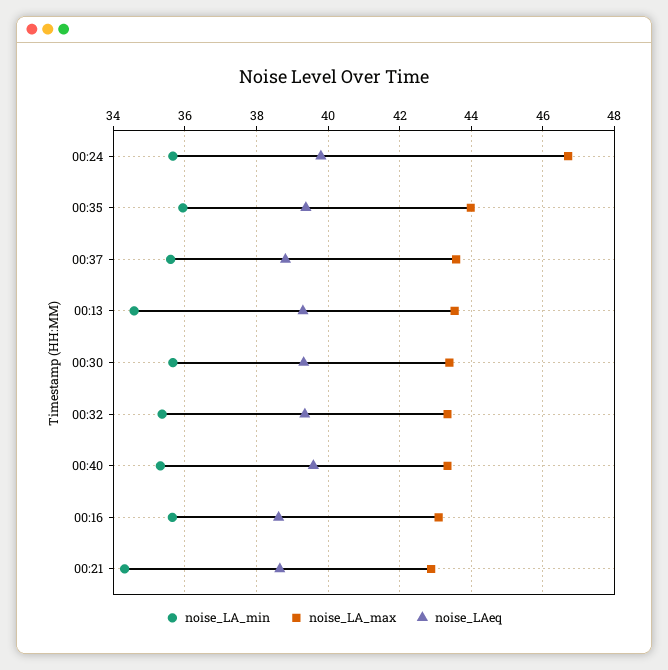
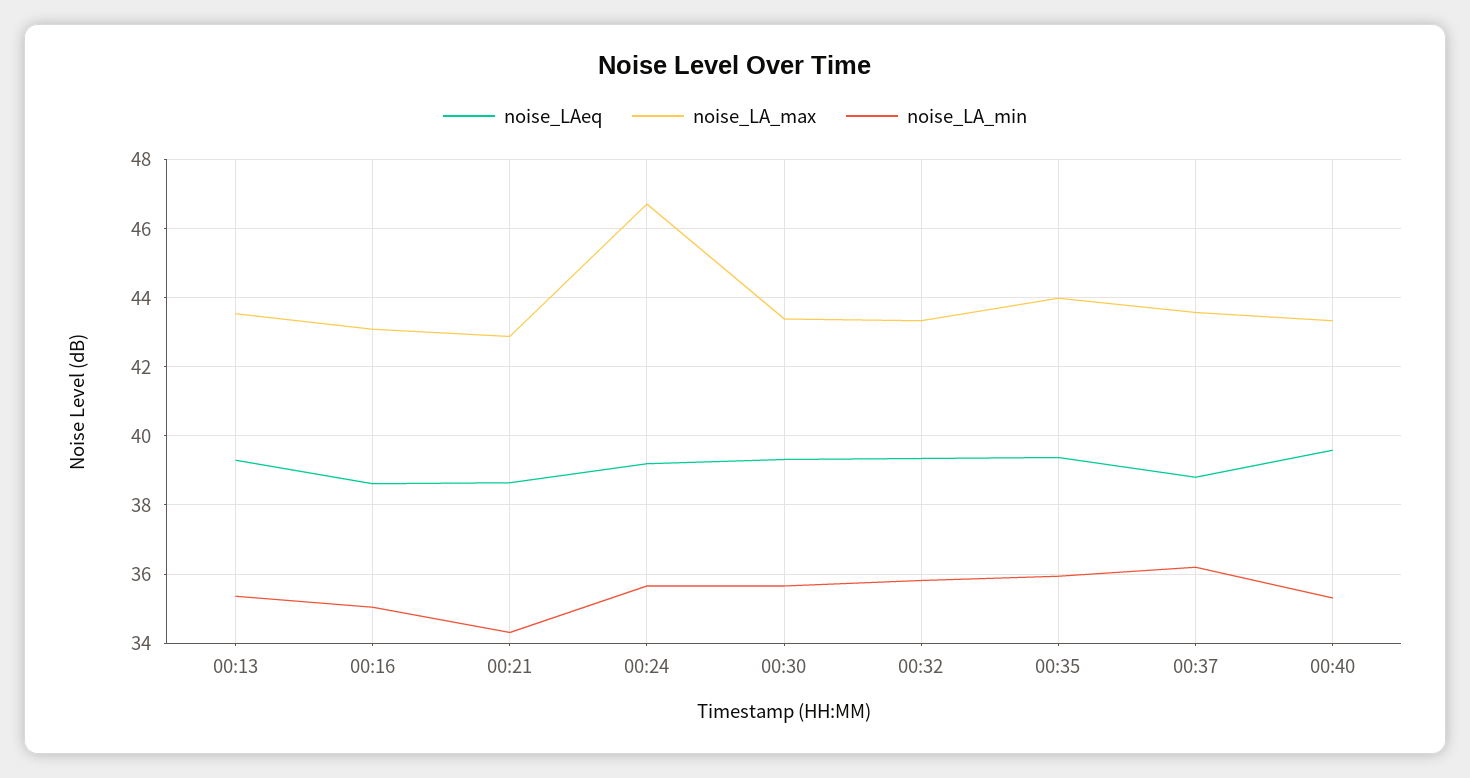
noise_LAeq, 00:24: 39.8 -> 39.2
noise_LA_min, 00:37: 35.6 -> 36.2
noise_LA_min, 00:13: 34.6 -> 35.4
noise_LA_min, 00:32: 35.4 -> 35.8
noise_LA_min, 00:16: 35.6 -> 35

